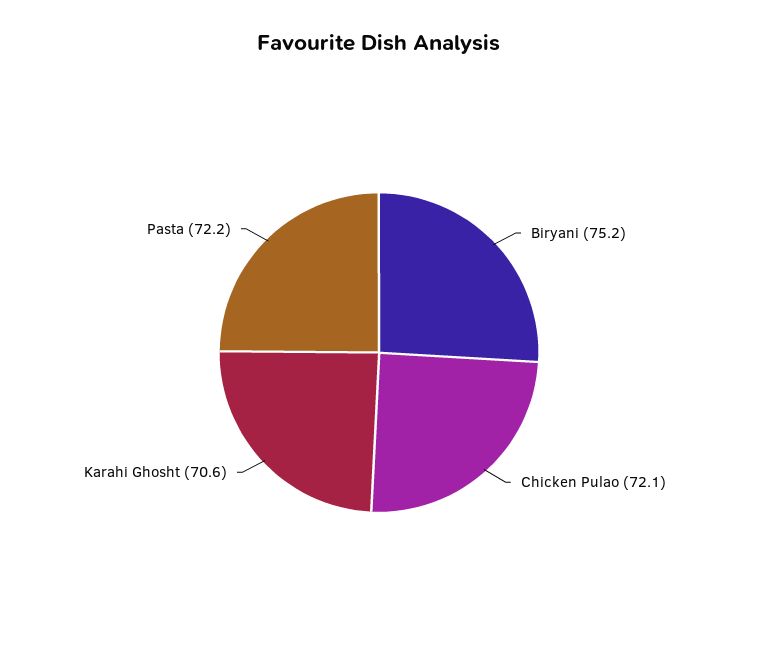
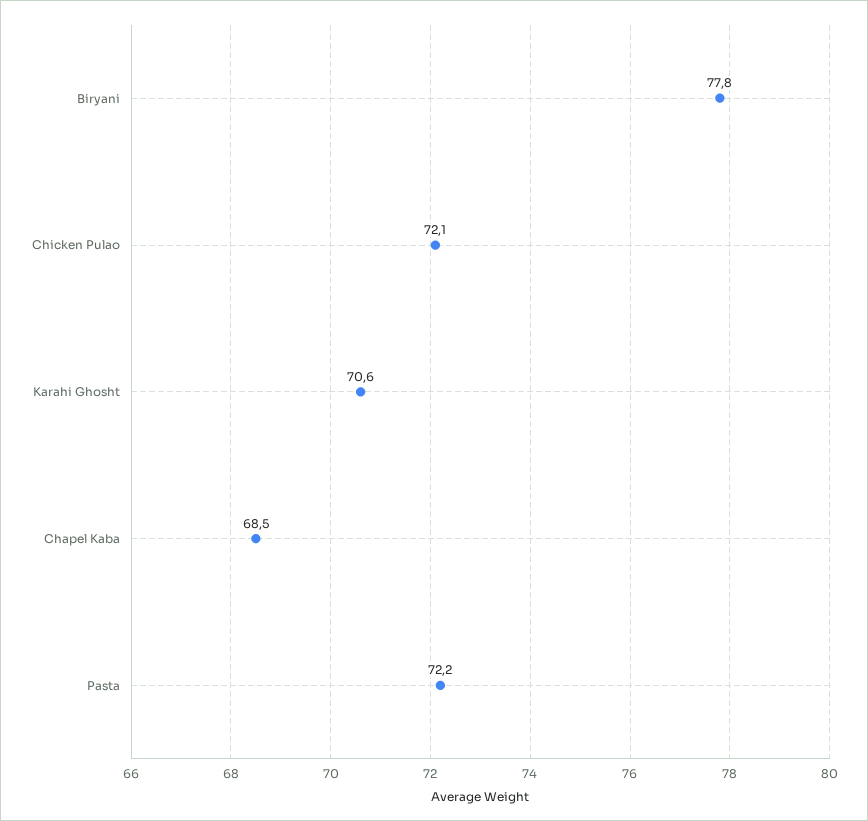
Biryani: 75.2 -> 77.8
Chapel Kaba: none -> 68.5

